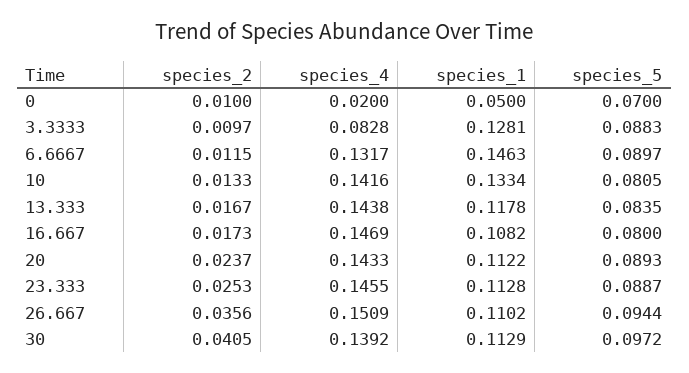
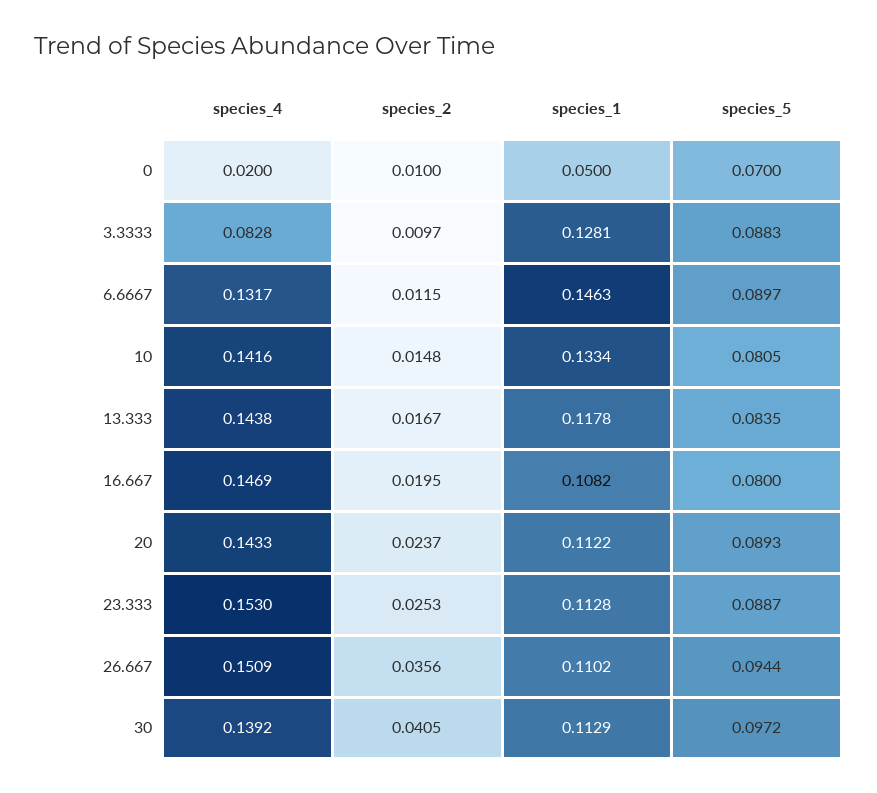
species_2, 10: 0.0133 -> 0.0148
species_2, 16.667: 0.0173 -> 0.0195
species_4, 23.333: 0.1455 -> 0.153

